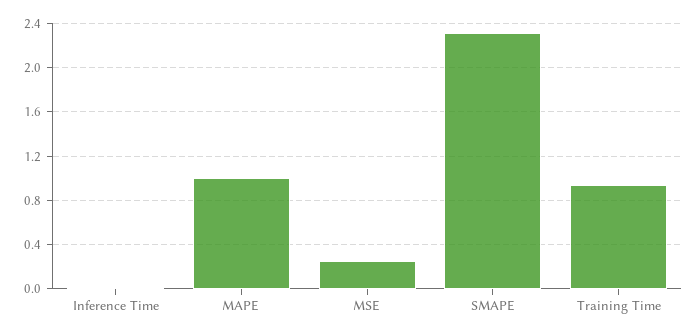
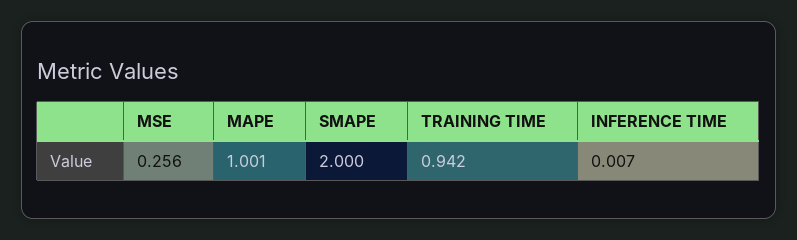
SMAPE: 2.3 -> 2

